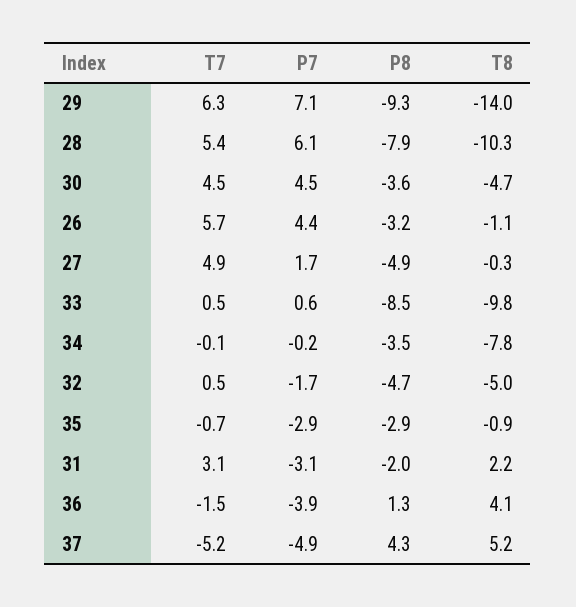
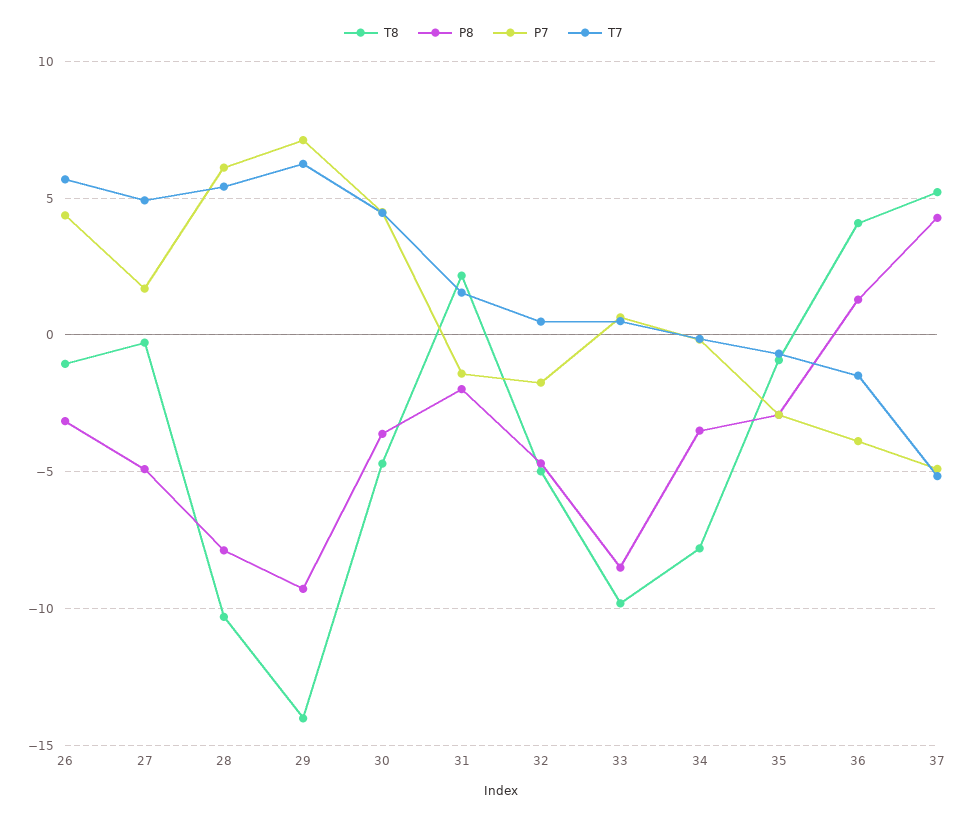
T7, 31: 3.1 -> 1.5
P7, 31: -3.1 -> -1.5

